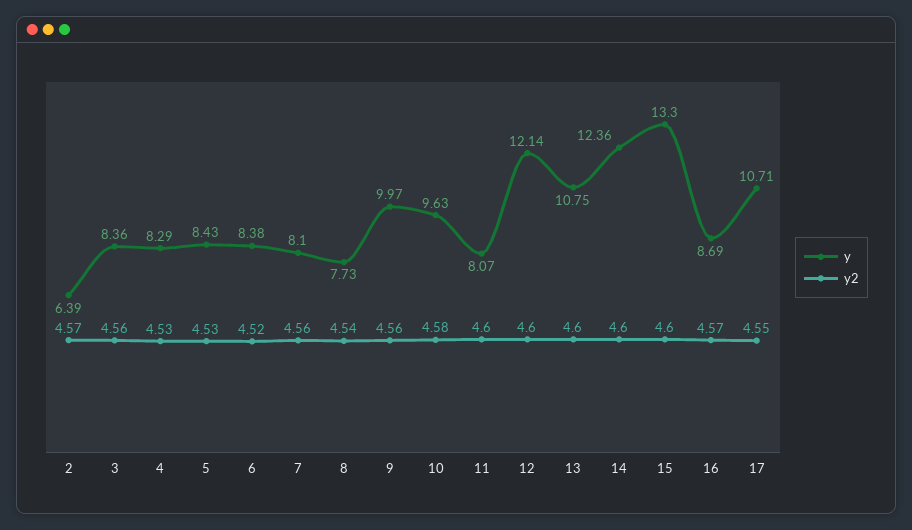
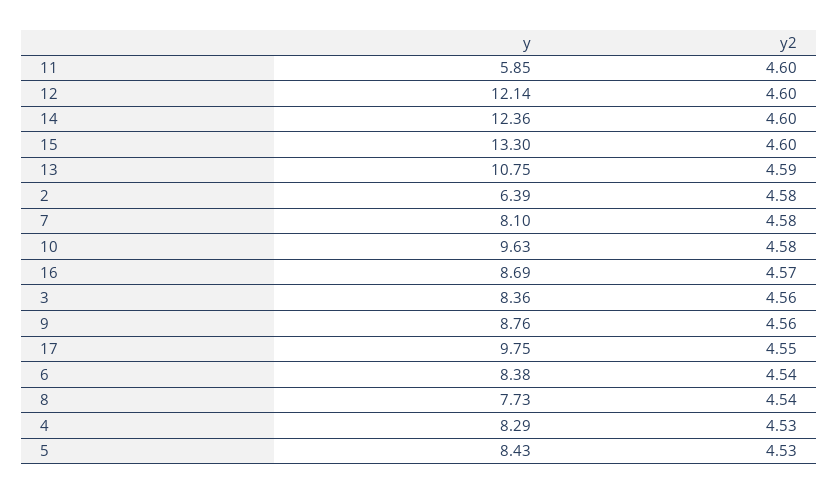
y2, 2: 4.57 -> 4.58
y2, 6: 4.52 -> 4.54
y2, 7: 4.56 -> 4.58
y, 9: 9.97 -> 8.76
y, 11: 8.07 -> 5.85
y2, 13: 4.6 -> 4.59
y, 17: 10.71 -> 9.75

